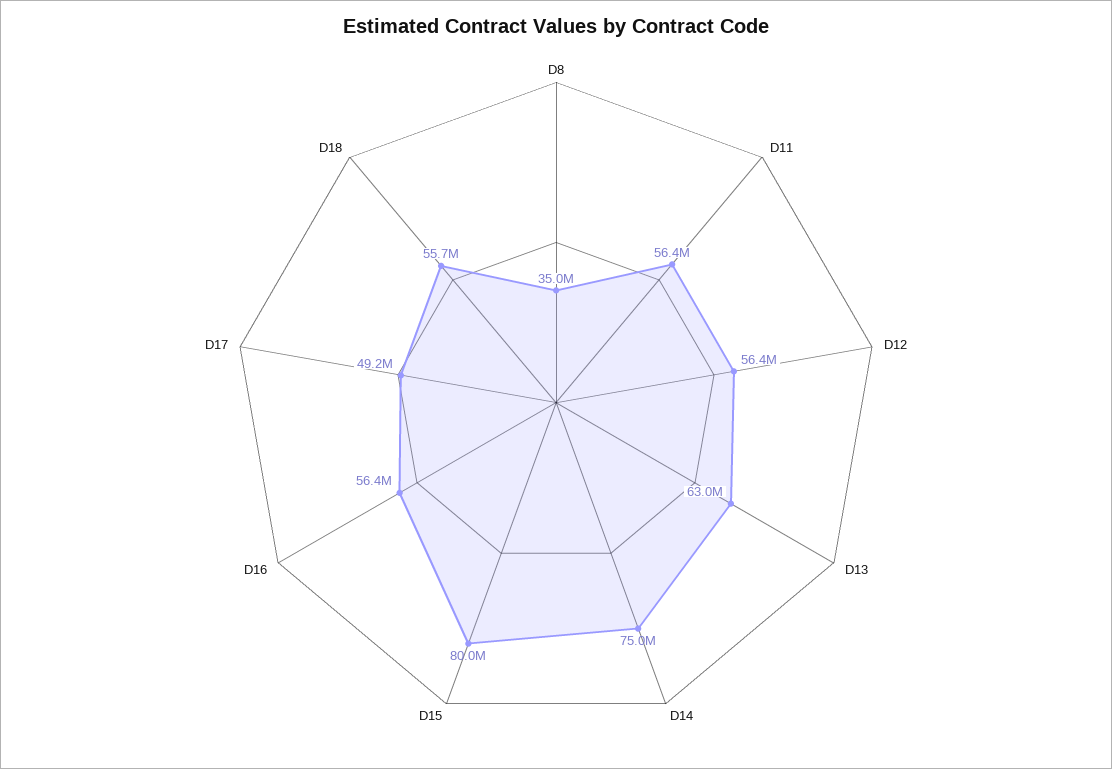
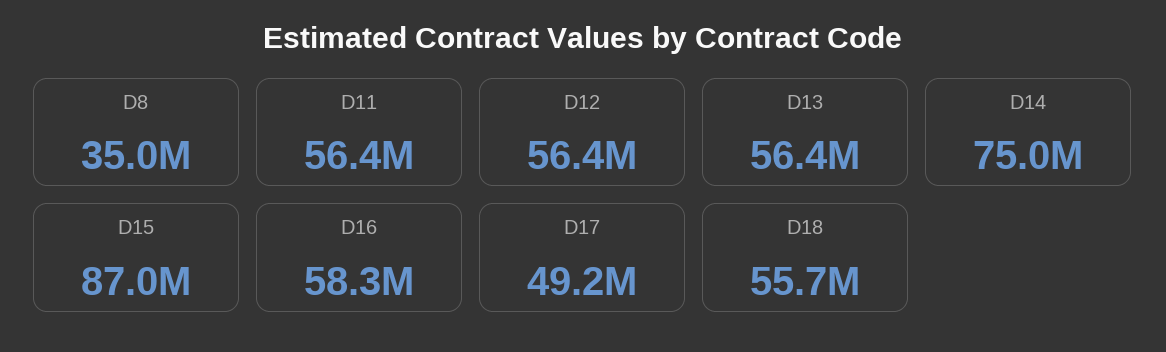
D13: 63000000 -> 56400000
D15: 80000000 -> 87000000
D16: 56400000 -> 58300000

